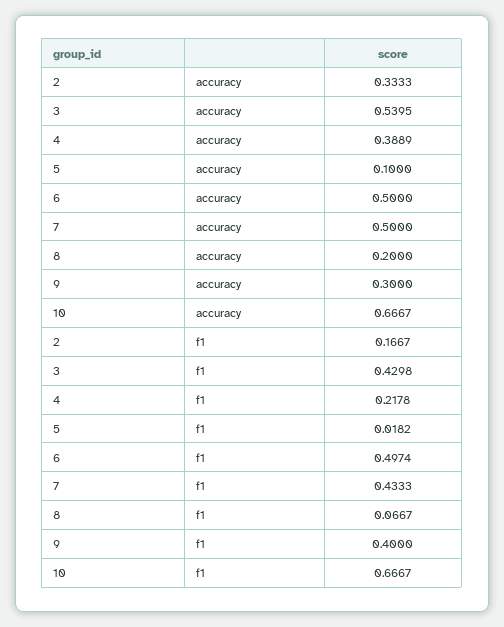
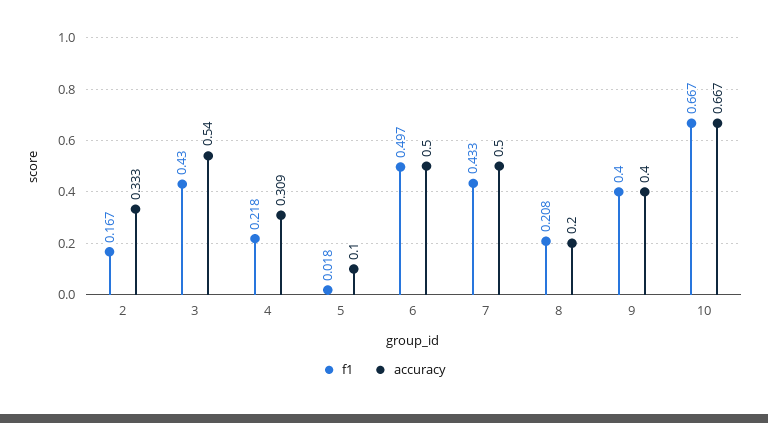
accuracy, 4: 0.3889 -> 0.309
accuracy, 9: 0.3 -> 0.4
f1, 8: 0.0667 -> 0.208

